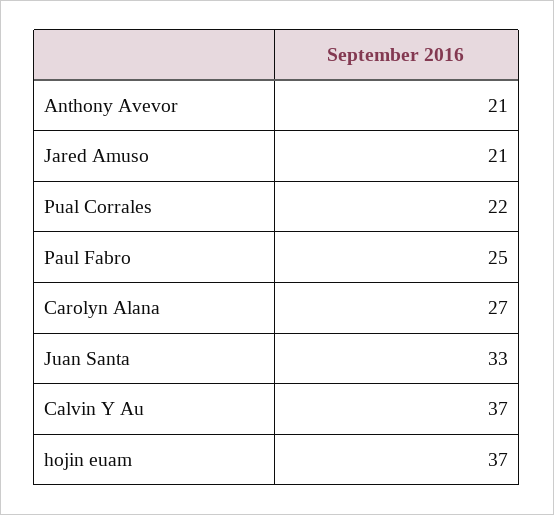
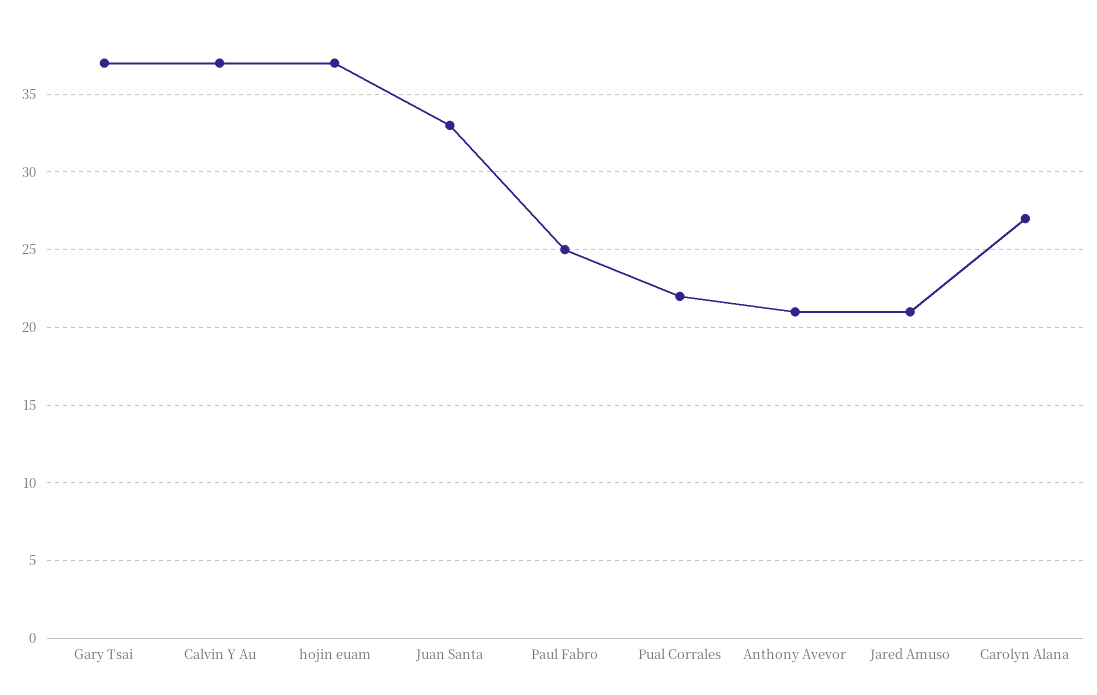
Gary Tsai: none -> 37

